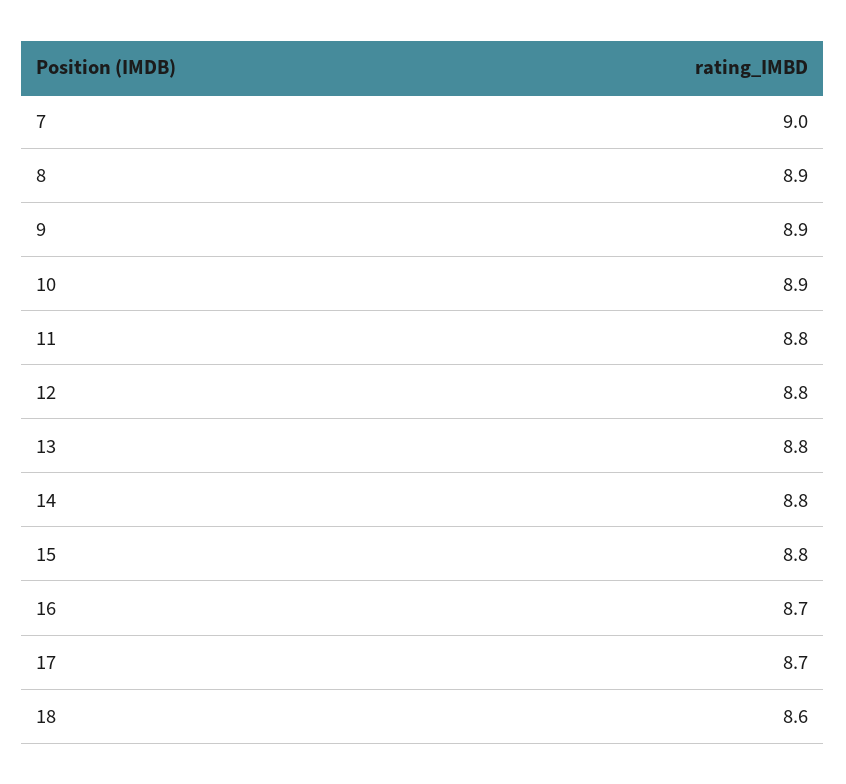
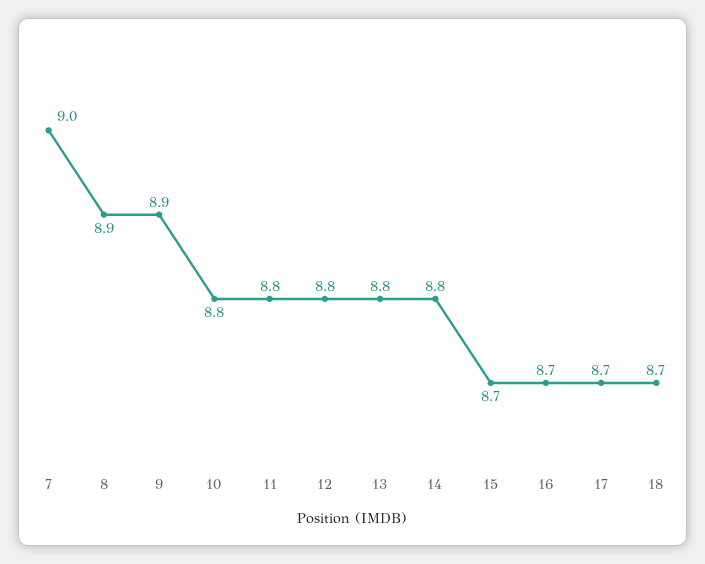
10: 8.9 -> 8.8
15: 8.8 -> 8.7
18: 8.6 -> 8.7

